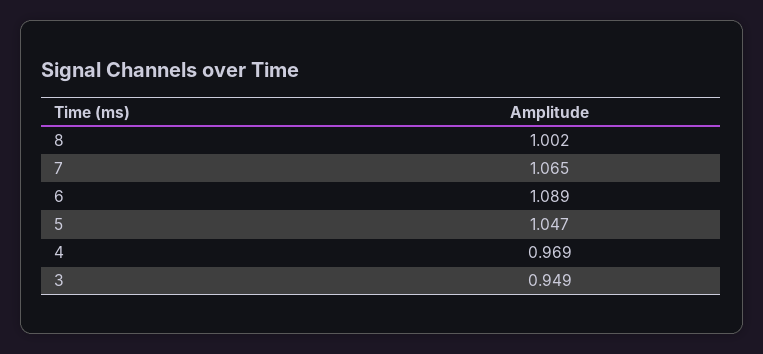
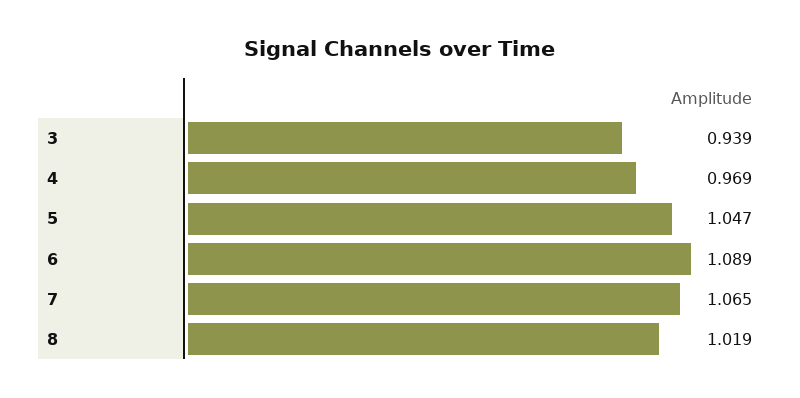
8: 1.002 -> 1.019
3: 0.949 -> 0.939

